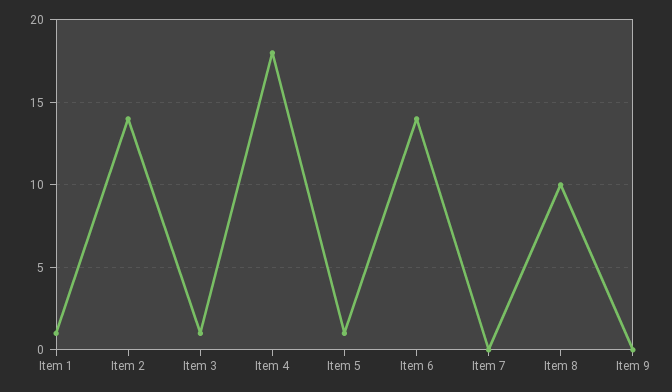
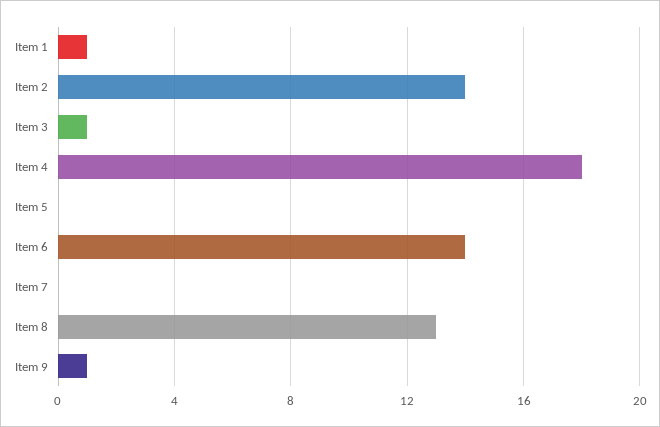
Item 5: 1 -> 0
Item 8: 10 -> 13
Item 9: 0 -> 1

